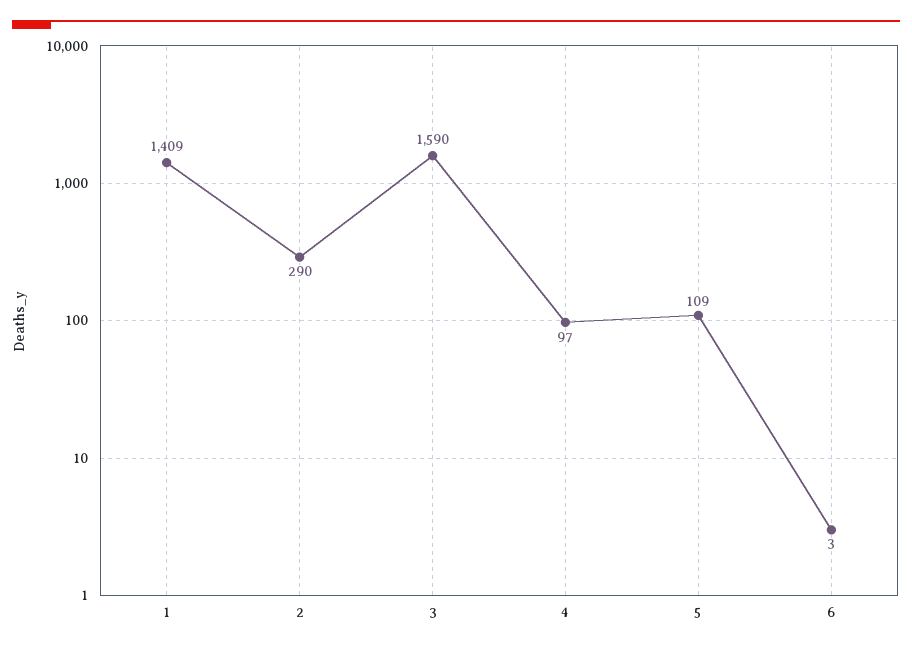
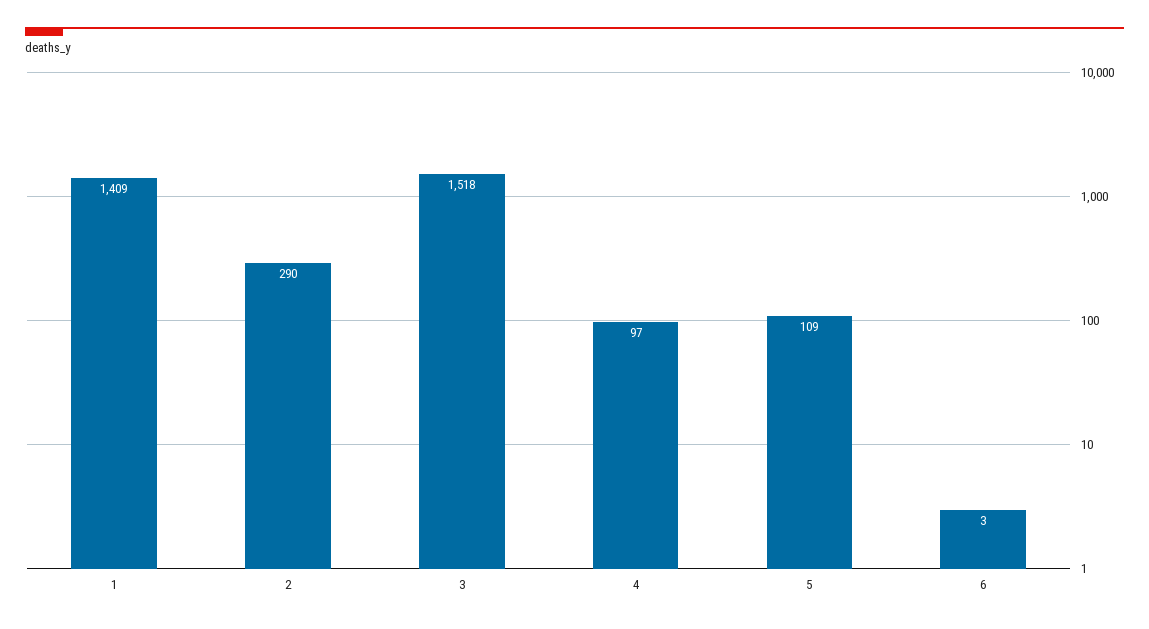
3: 1590 -> 1518

